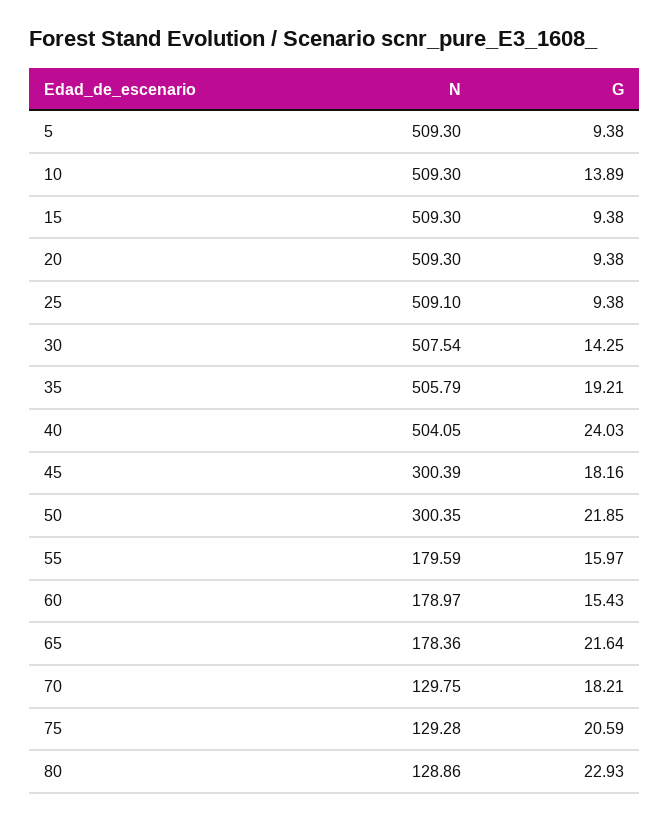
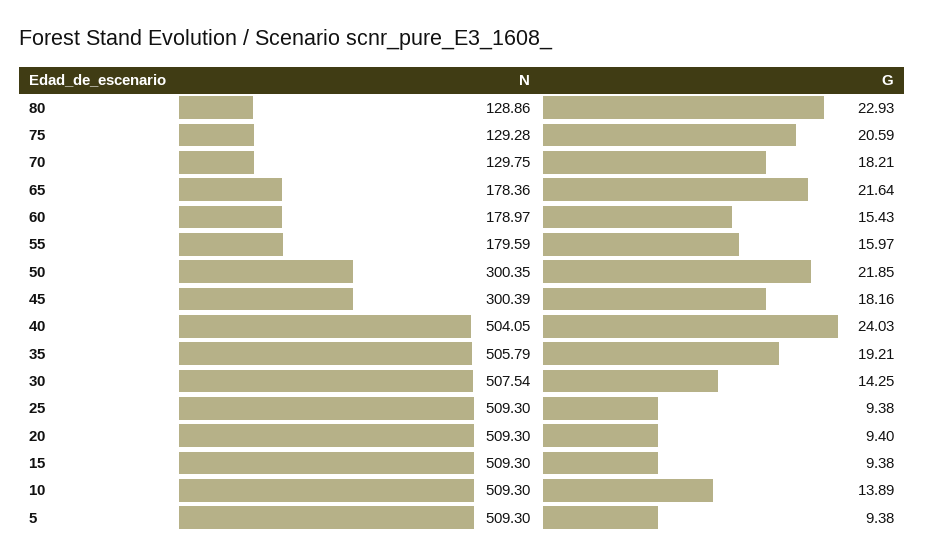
G, 20: 9.38 -> 9.4
N, 25: 509.1 -> 509.3

